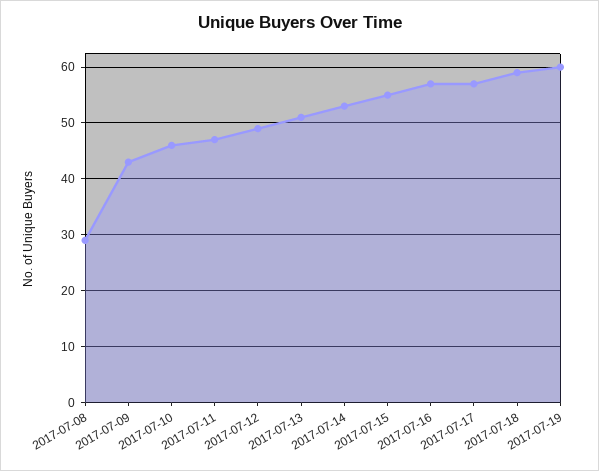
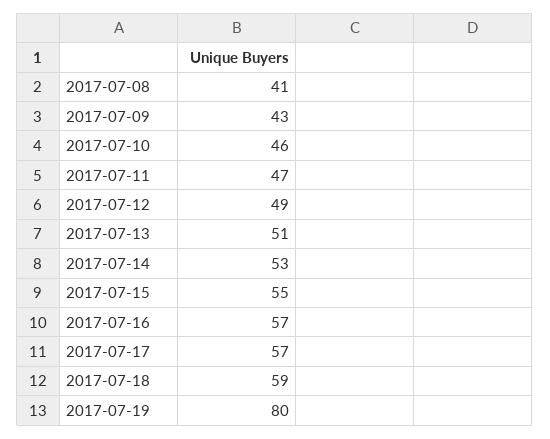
2017-07-08: 30 -> 41
2017-07-19: 60 -> 80

